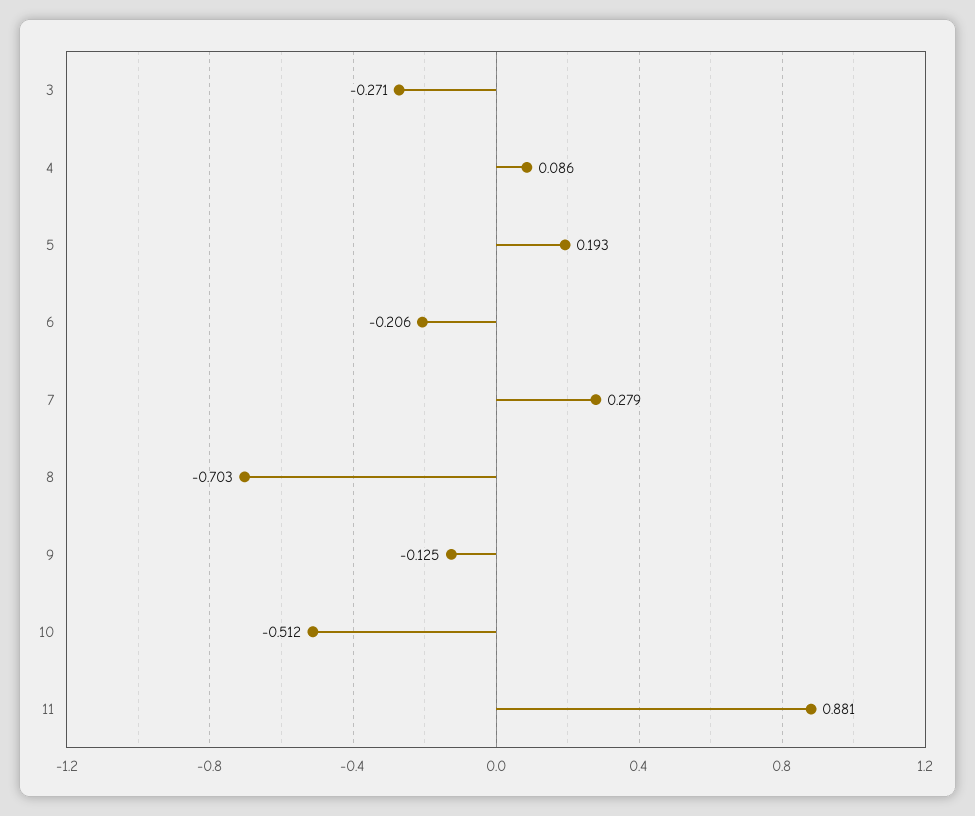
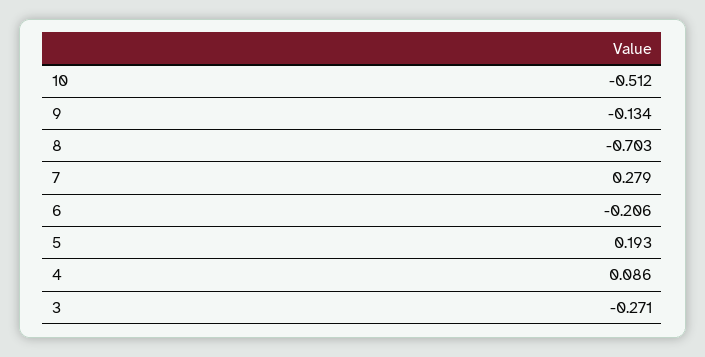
9: -0.125 -> -0.134
11: 0.881 -> none

